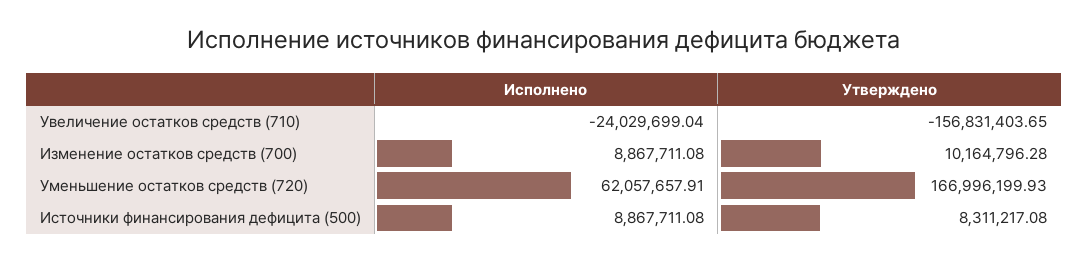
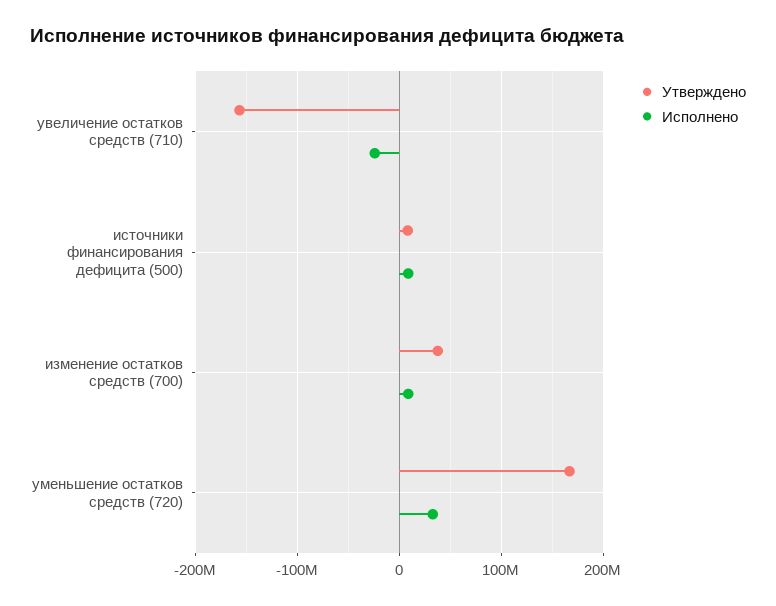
Утверждено, Изменение остатков средств (700): 10164796.28 -> 40000000
Исполнено, Уменьшение остатков средств (720): 62057657.91 -> 30000000

